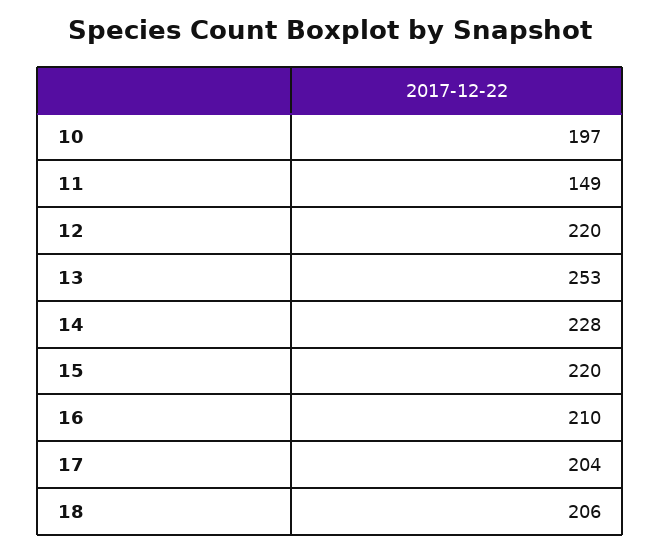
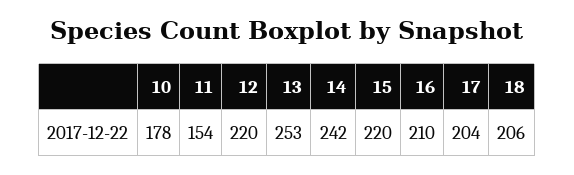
10: 197 -> 178
11: 149 -> 154
14: 228 -> 242

